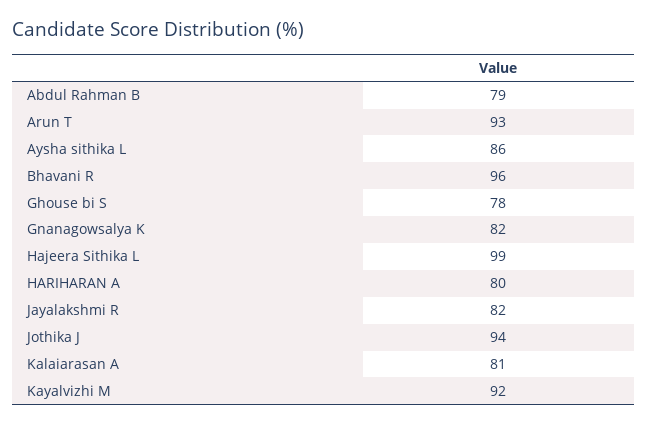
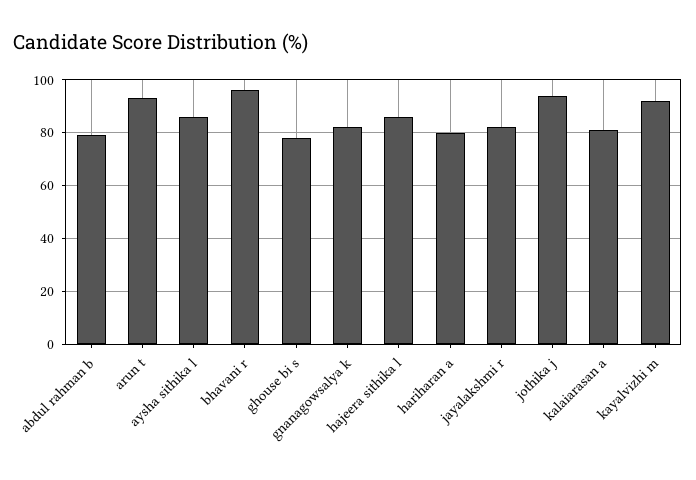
Hajeera Sithika L: 99 -> 85

